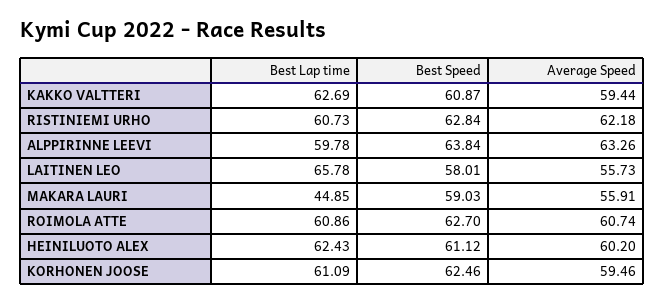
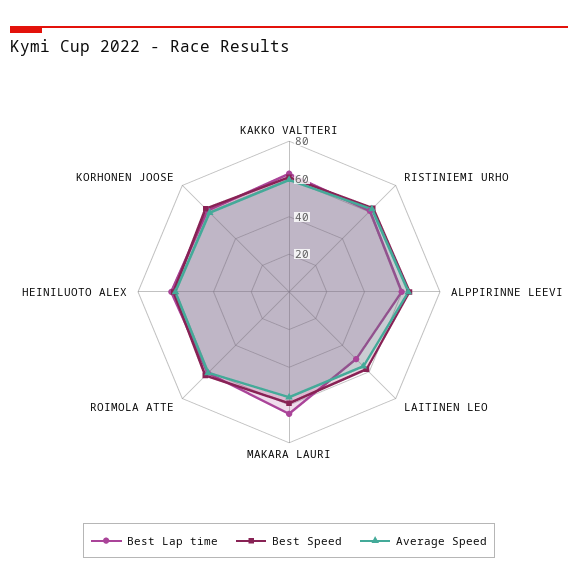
Best Lap time, LAITINEN LEO: 65.78 -> 50
Best Lap time, MAKARA LAURI: 44.85 -> 65

